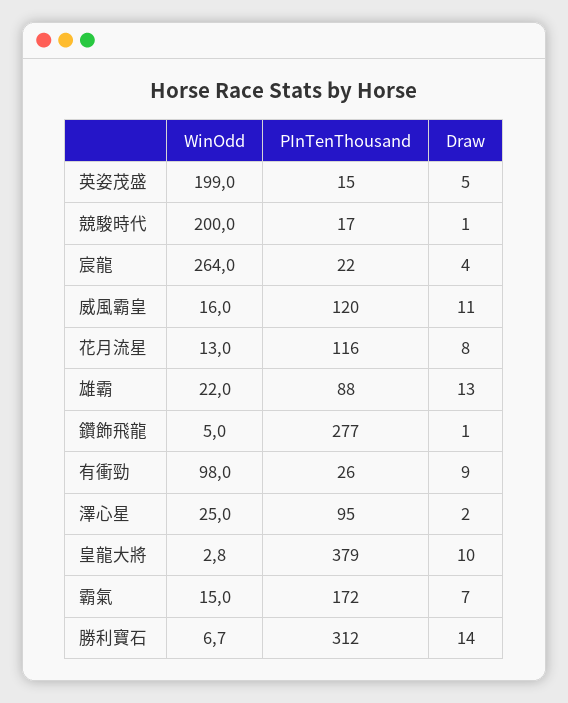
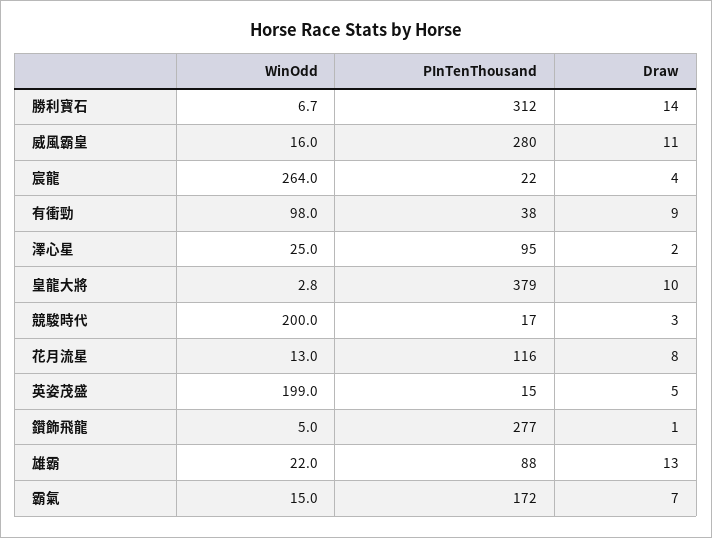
Draw, 競駿時代: 1 -> 3
PInTenThousand, 威風霸皇: 120 -> 280
PInTenThousand, 有衝勁: 26 -> 38

